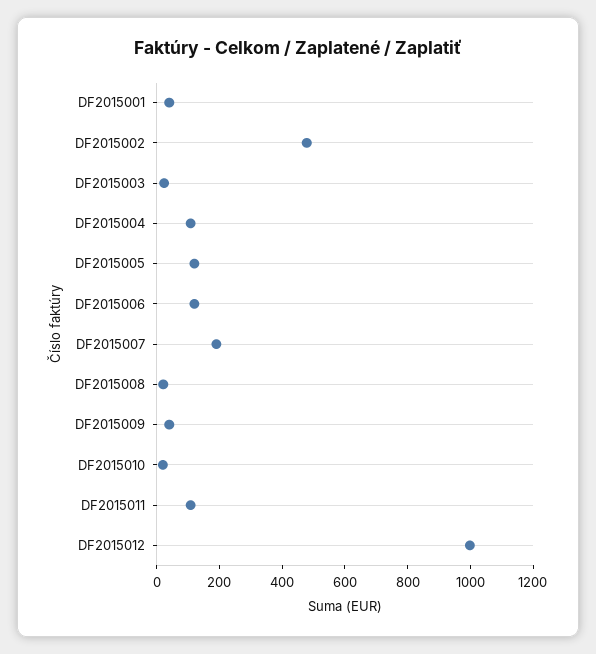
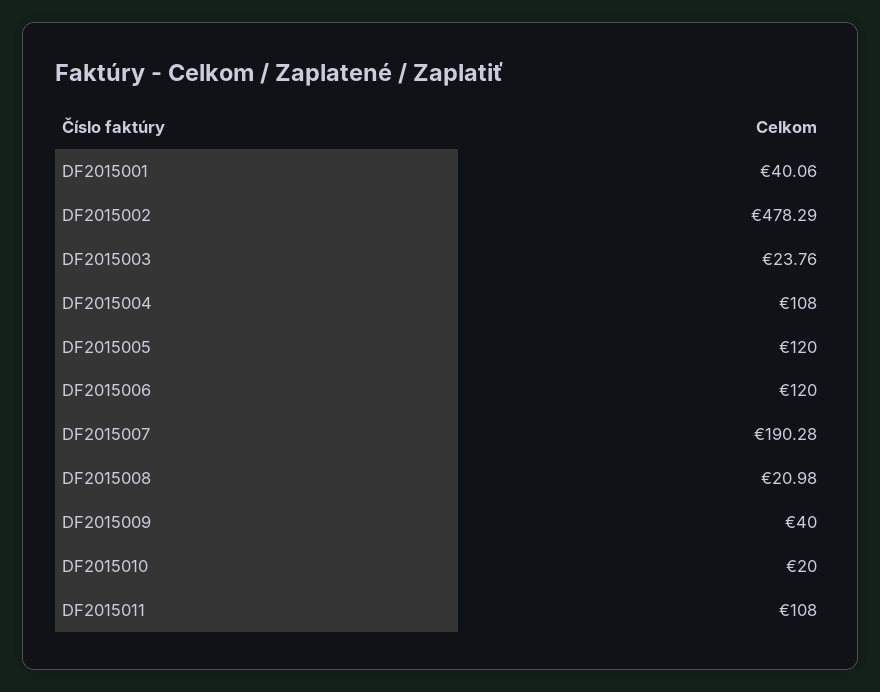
DF2015012: 1000 -> none

